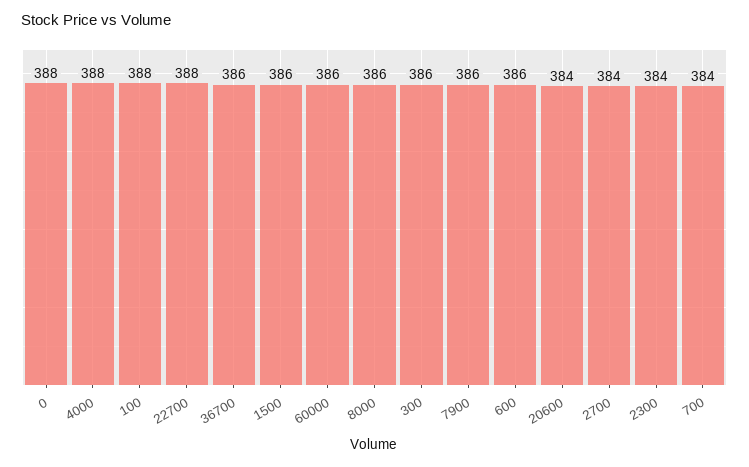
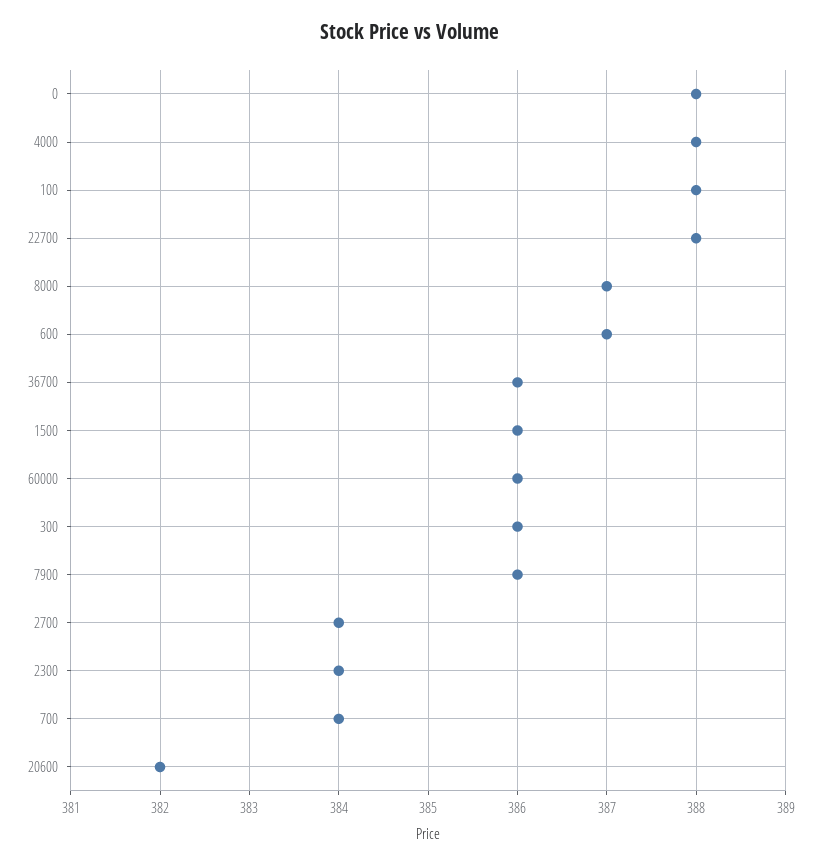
8000: 386 -> 387
600: 386 -> 387
20600: 384 -> 382

